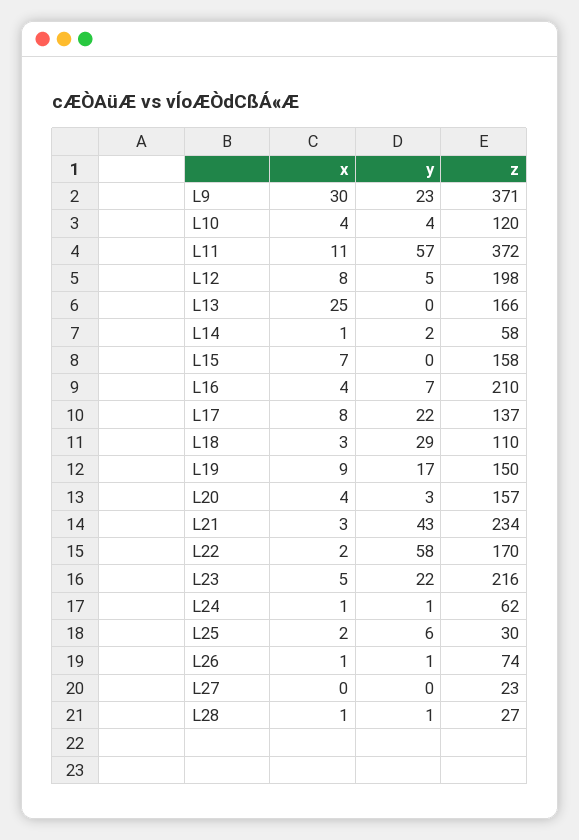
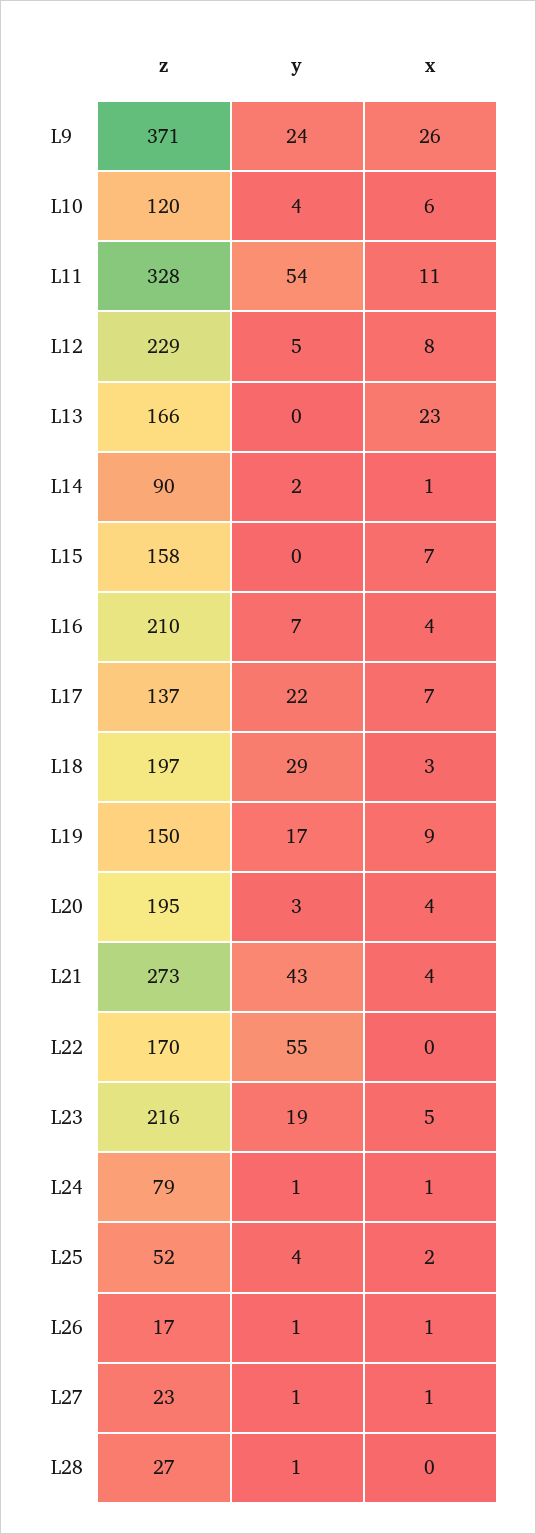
x, L9: 30 -> 26
y, L9: 23 -> 24
x, L10: 4 -> 6
y, L11: 57 -> 54
z, L11: 372 -> 328
z, L12: 198 -> 229
x, L13: 25 -> 23
z, L14: 58 -> 90
x, L17: 8 -> 7
z, L18: 110 -> 197
z, L20: 157 -> 195
x, L21: 3 -> 4
z, L21: 234 -> 273
x, L22: 2 -> 0
y, L22: 58 -> 55
y, L23: 22 -> 19
z, L24: 62 -> 79
y, L25: 6 -> 4
z, L25: 30 -> 52
z, L26: 74 -> 17
x, L27: 0 -> 1
y, L27: 0 -> 1
x, L28: 1 -> 0

